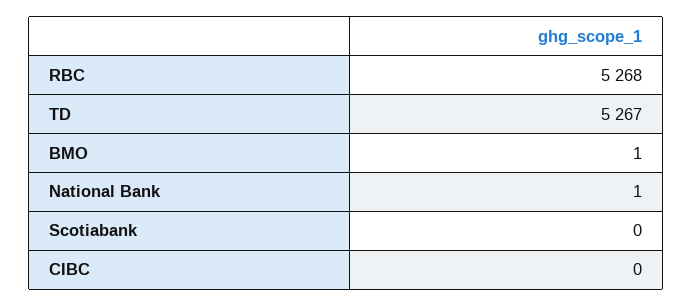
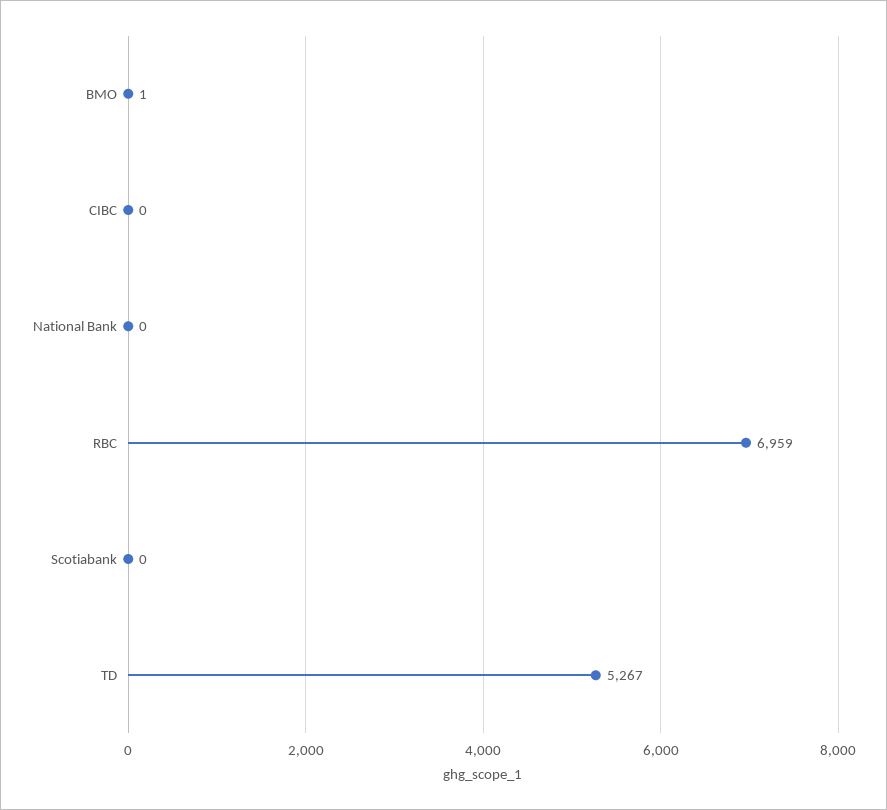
RBC: 5268 -> 6959
National Bank: 1 -> 0

